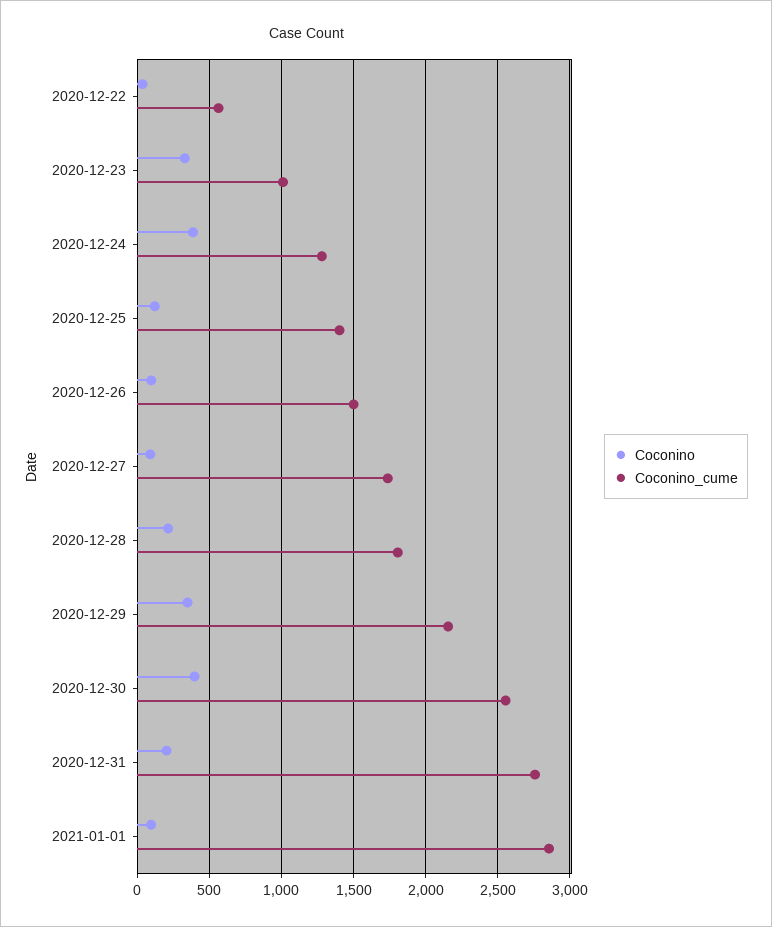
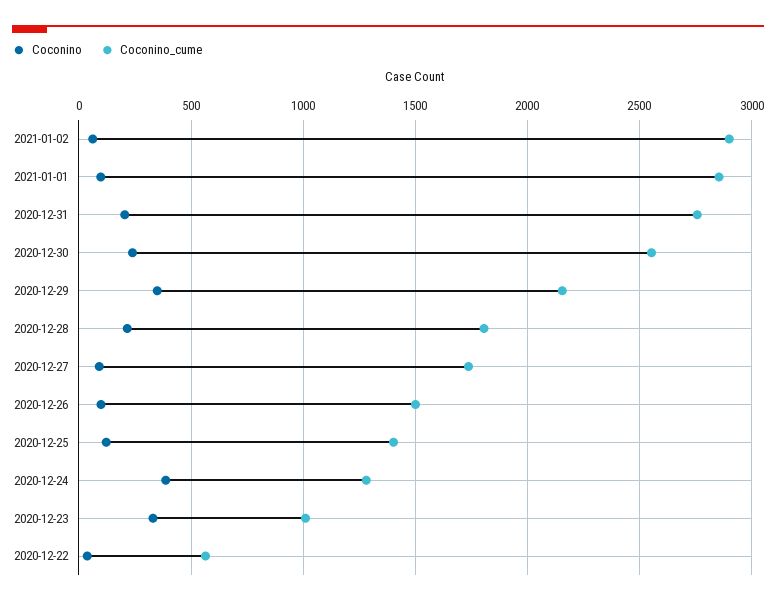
Coconino, 2020-12-30: 400 -> 250
Coconino, 2021-01-02: none -> 50
Coconino_cume, 2021-01-02: none -> 2900

